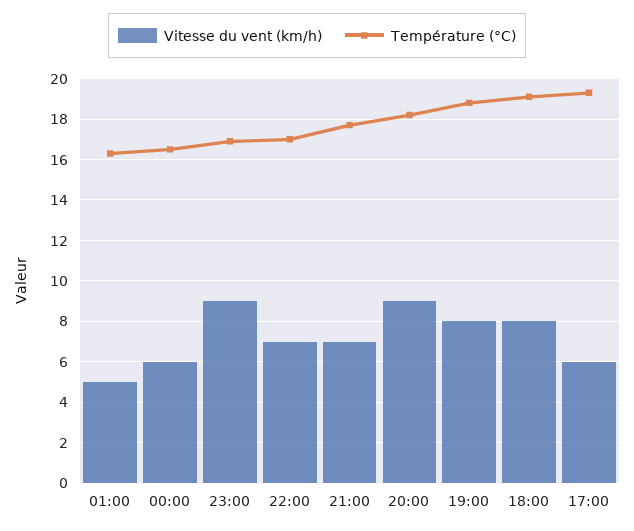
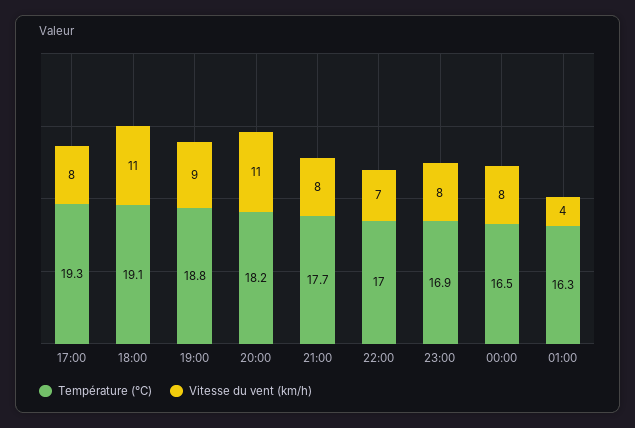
Vitesse du vent (km/h), 01:00: 5 -> 4
Vitesse du vent (km/h), 00:00: 6 -> 8
Vitesse du vent (km/h), 23:00: 9 -> 8
Vitesse du vent (km/h), 21:00: 7 -> 8
Vitesse du vent (km/h), 20:00: 9 -> 11
Vitesse du vent (km/h), 19:00: 8 -> 9
Vitesse du vent (km/h), 18:00: 8 -> 11
Vitesse du vent (km/h), 17:00: 6 -> 8

